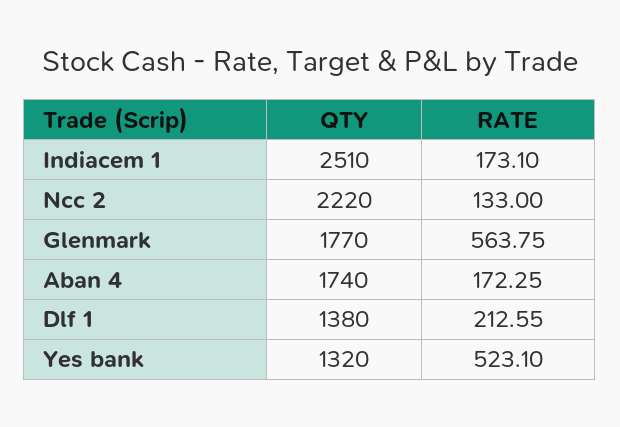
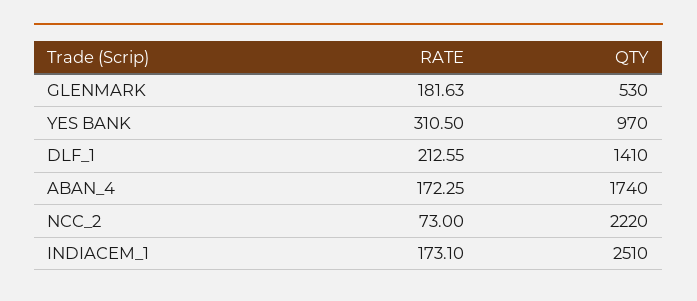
RATE, Ncc 2: 133 -> 73
QTY, Glenmark: 1770 -> 530
RATE, Glenmark: 563.75 -> 181.63
QTY, Dlf 1: 1380 -> 1410
QTY, Yes bank: 1320 -> 970
RATE, Yes bank: 523.1 -> 310.5

